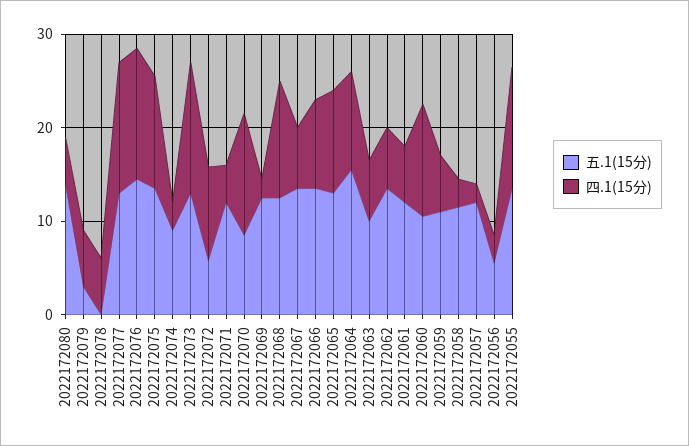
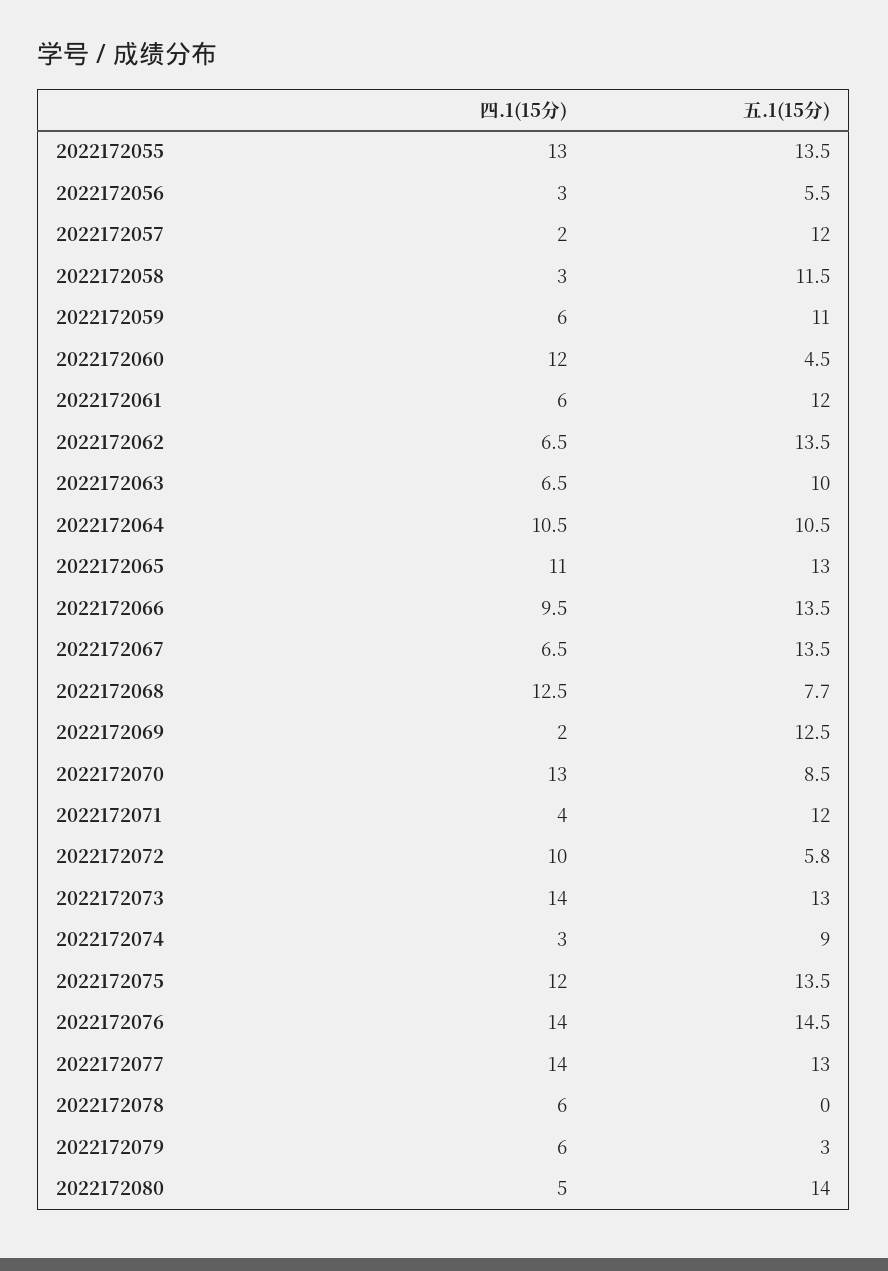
五.1(15分), 2022172068: 12 -> 7.7
五.1(15分), 2022172064: 16 -> 10.5
五.1(15分), 2022172060: 10 -> 4.5

